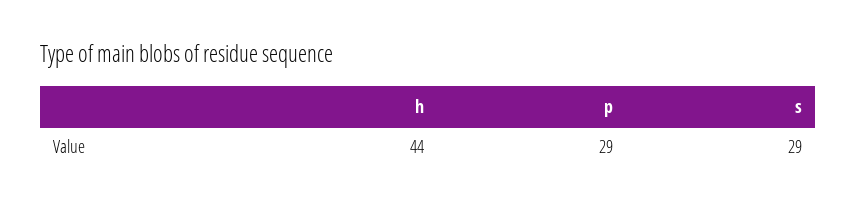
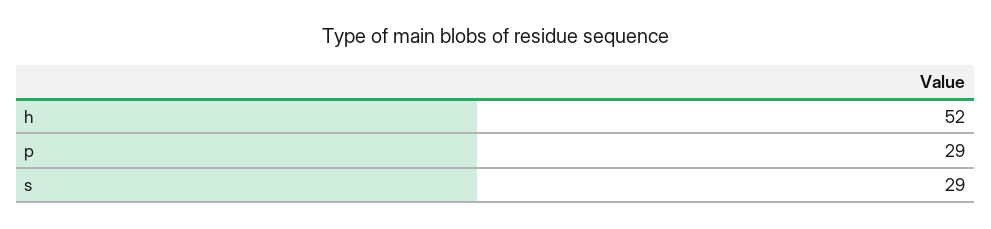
h: 44 -> 52

